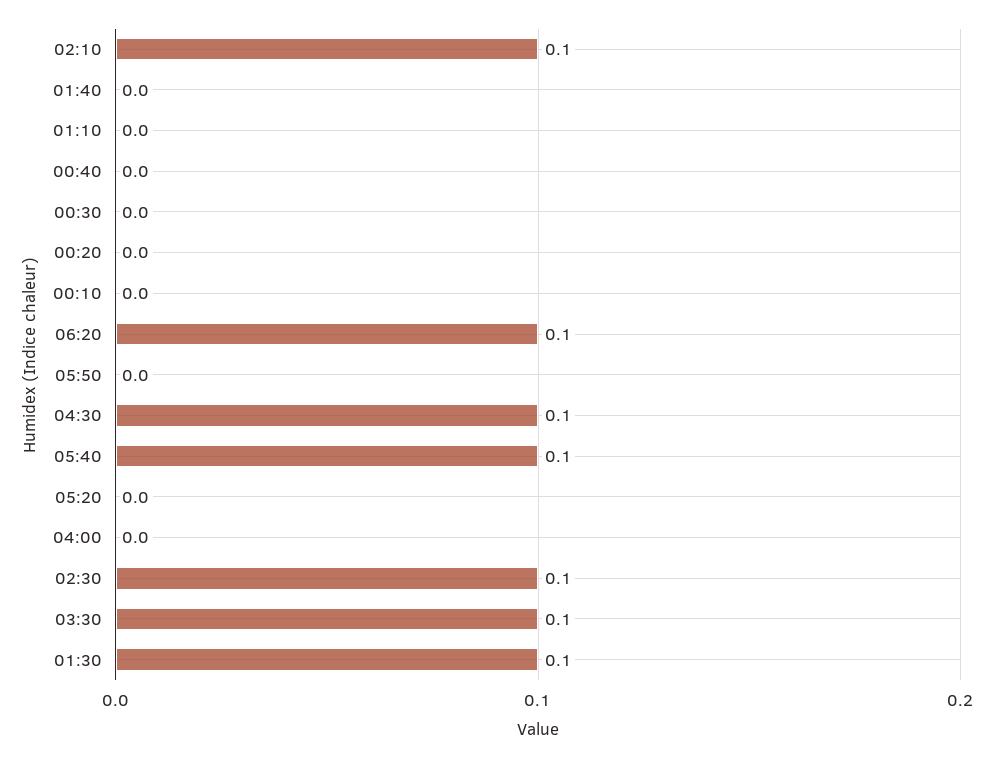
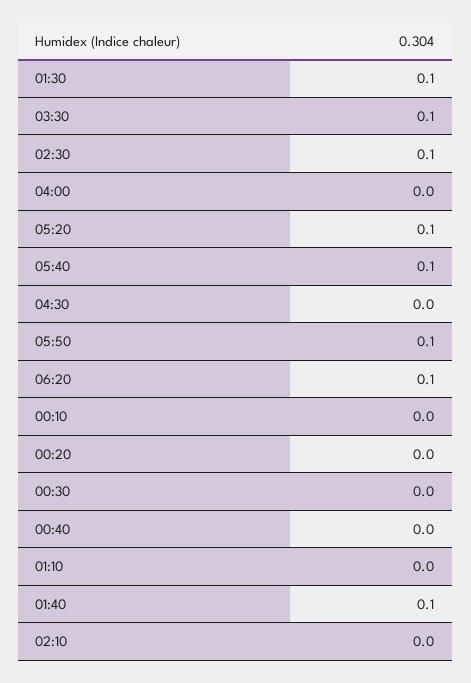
02:10: 0.1 -> 0
01:40: 0 -> 0.1
05:50: 0 -> 0.1
04:30: 0.1 -> 0
05:20: 0 -> 0.1

